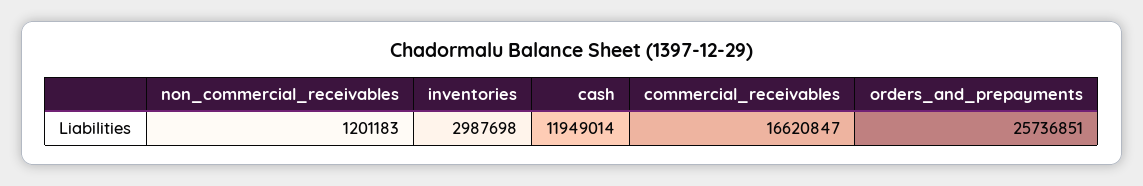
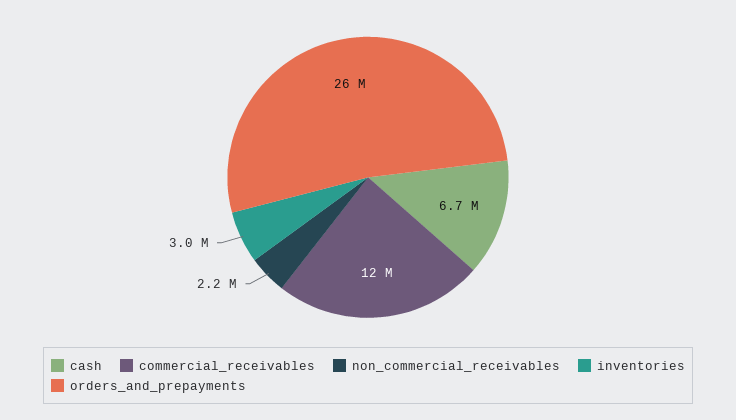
non_commercial_receivables: 1201183 -> 2200000
cash: 11949014 -> 6700000
commercial_receivables: 16620847 -> 12000000

